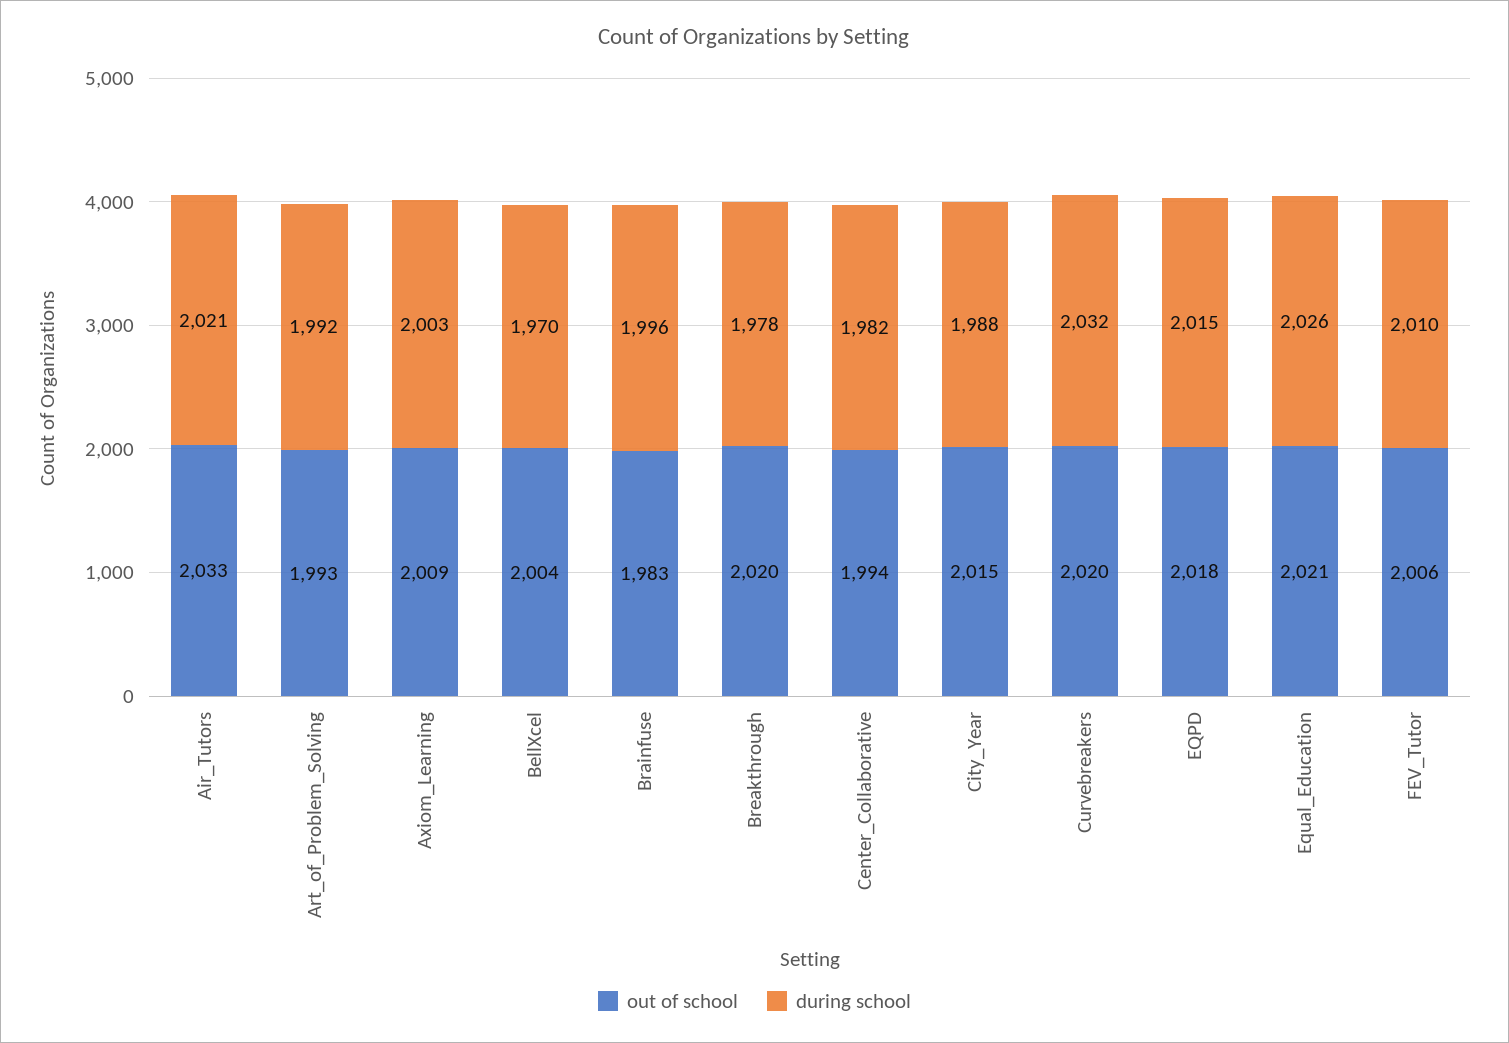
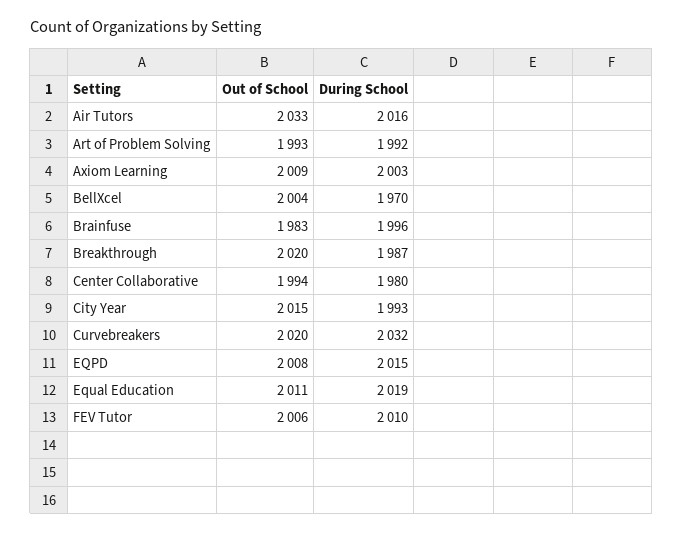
during school, Air_Tutors: 2021 -> 2016
during school, Breakthrough: 1978 -> 1987
during school, Center_Collaborative: 1982 -> 1980
during school, City_Year: 1988 -> 1993
out of school, EQPD: 2018 -> 2008
out of school, Equal_Education: 2021 -> 2011
during school, Equal_Education: 2026 -> 2019

